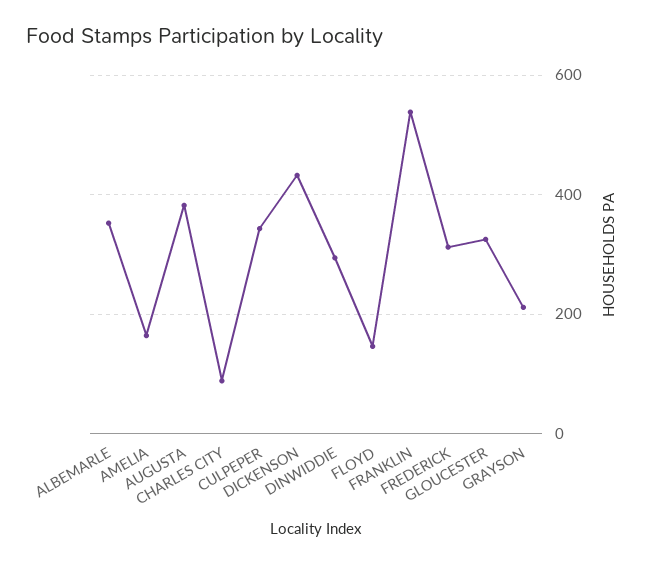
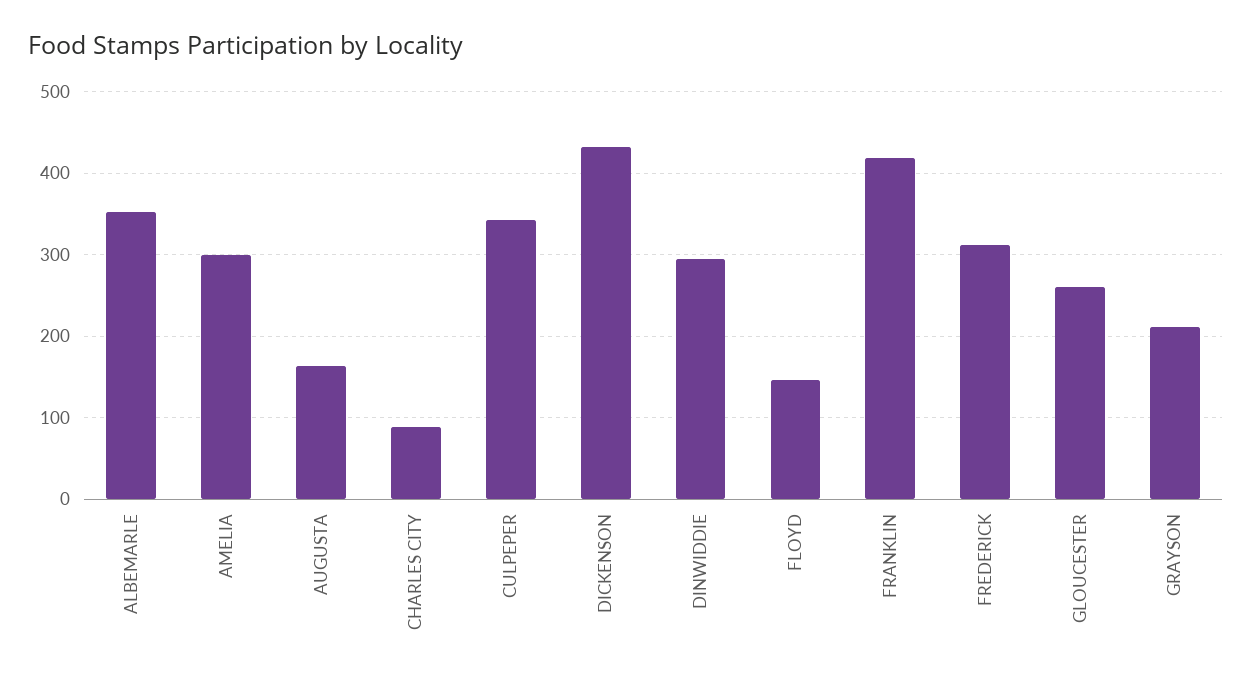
AMELIA: 160 -> 300
AUGUSTA: 380 -> 160
FRANKLIN: 540 -> 420
GLOUCESTER: 320 -> 260

